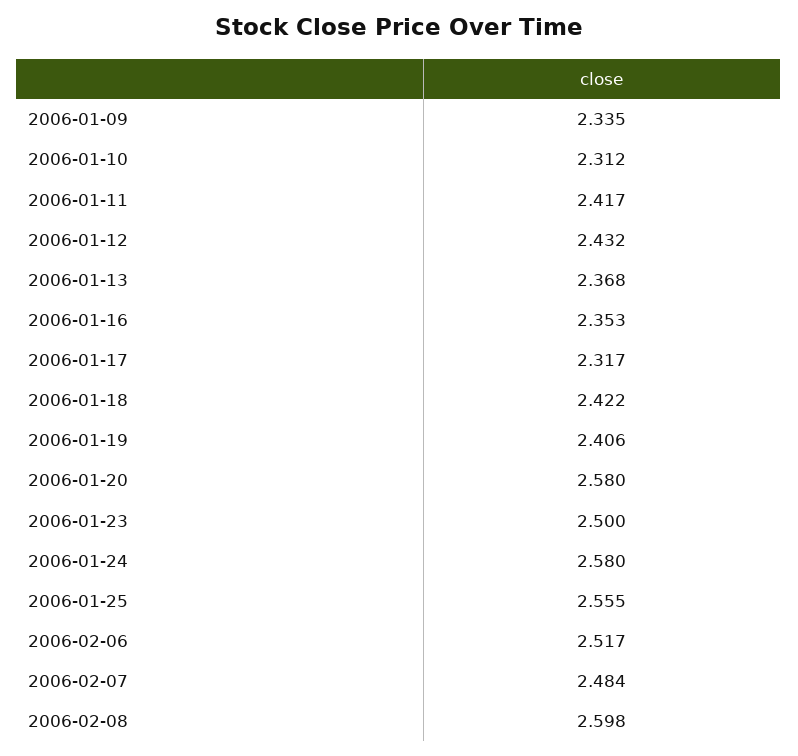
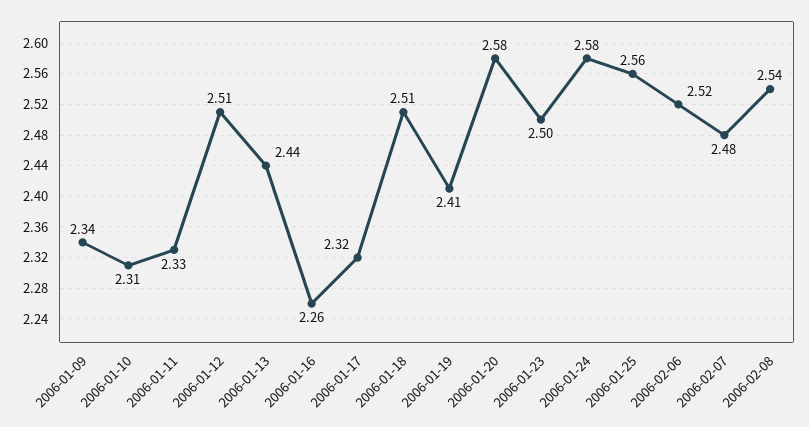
2006-01-11: 2.417 -> 2.33
2006-01-12: 2.432 -> 2.51
2006-01-13: 2.368 -> 2.44
2006-01-16: 2.353 -> 2.26
2006-01-18: 2.422 -> 2.51
2006-02-08: 2.598 -> 2.54

